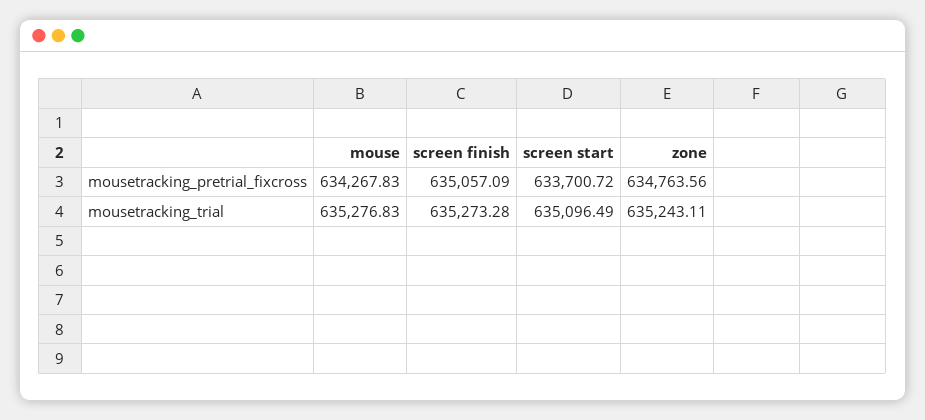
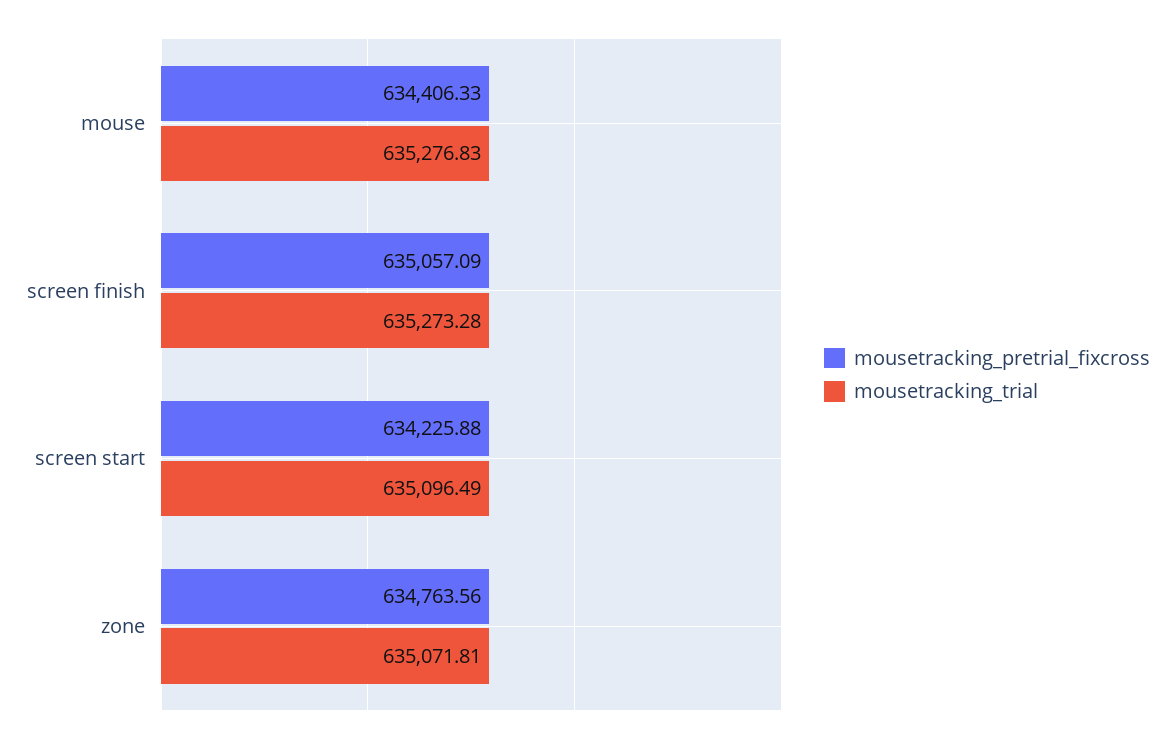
mousetracking_pretrial_fixcross, mouse: 634267.83 -> 634406.33
mousetracking_pretrial_fixcross, screen start: 633700.72 -> 634225.88
mousetracking_trial, zone: 635243.11 -> 635071.81

